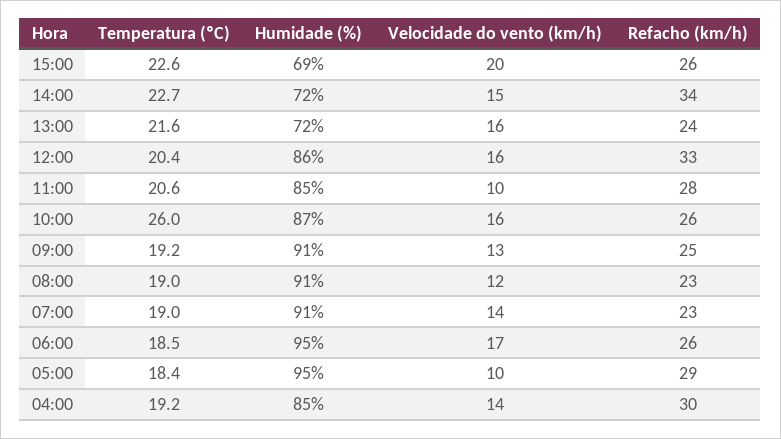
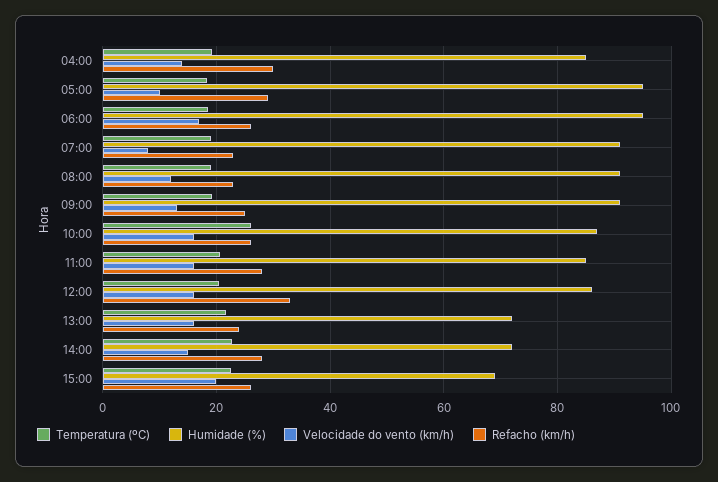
Refacho (km/h), 14:00: 34 -> 28
Velocidade do vento (km/h), 11:00: 10 -> 16
Velocidade do vento (km/h), 07:00: 14 -> 8

